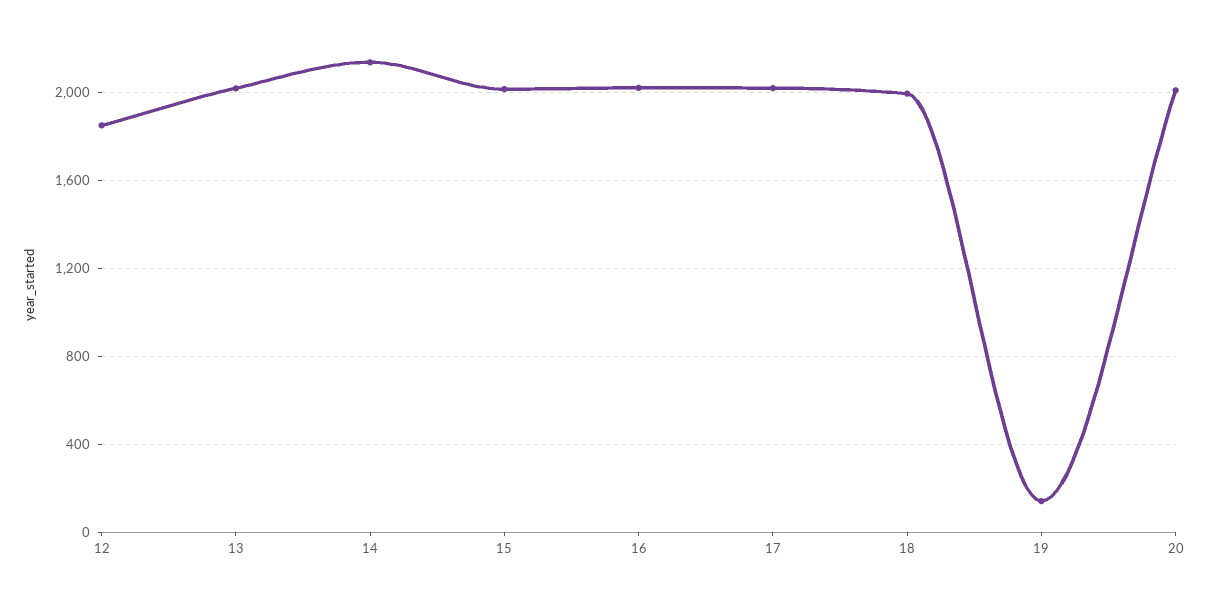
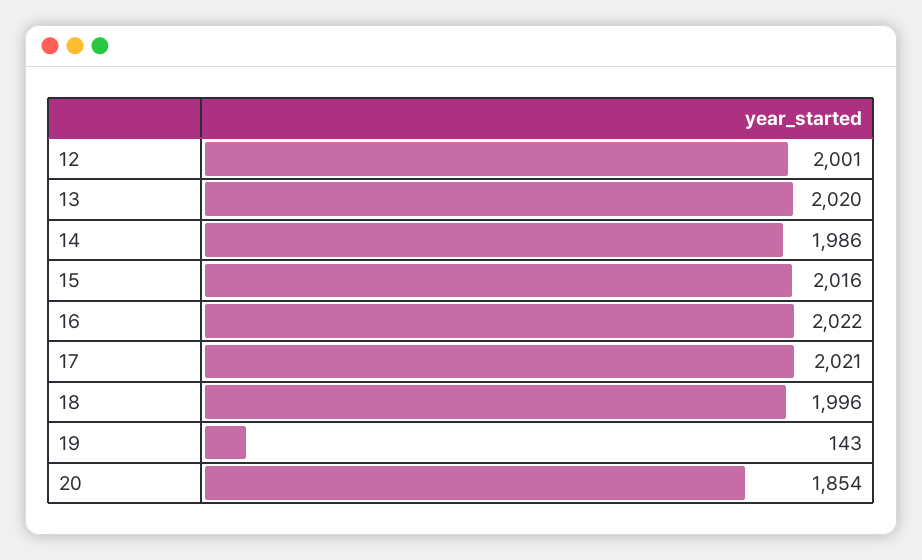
12: 1850 -> 2001
14: 2150 -> 1986
20: 2000 -> 1854

